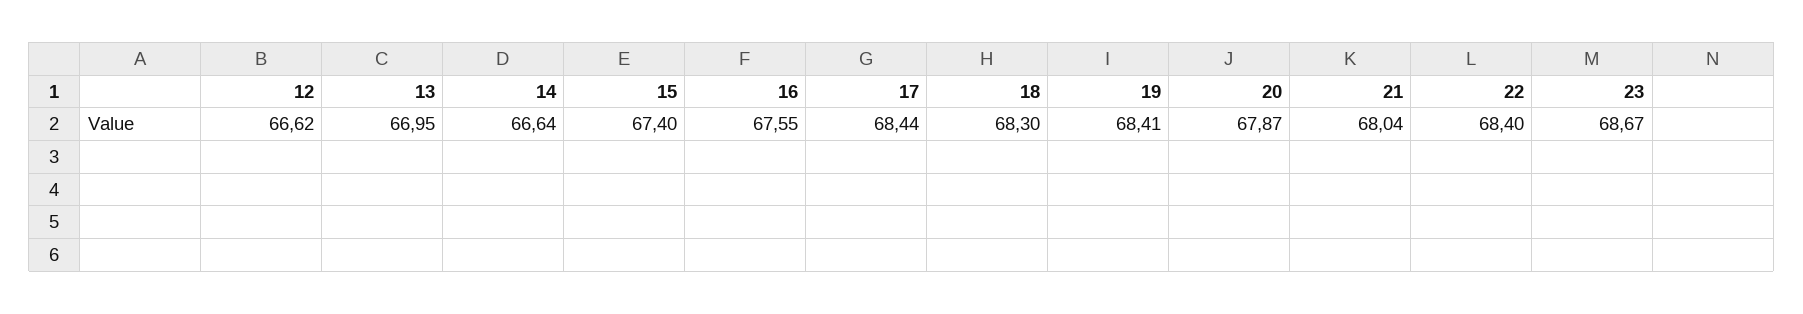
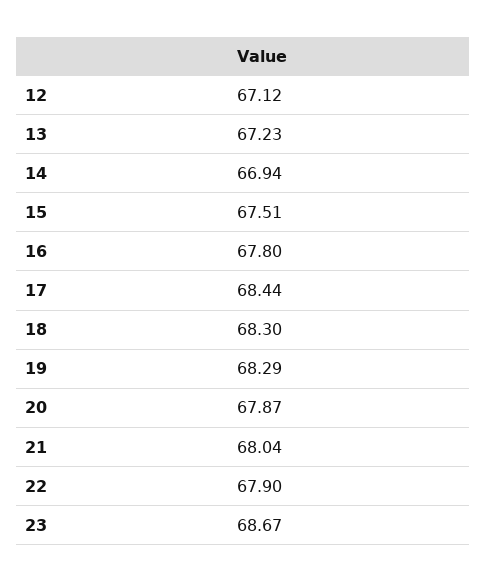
12: 66.62 -> 67.12
13: 66.95 -> 67.23
14: 66.64 -> 66.94
15: 67.4 -> 67.51
16: 67.55 -> 67.8
19: 68.41 -> 68.29
22: 68.4 -> 67.9

